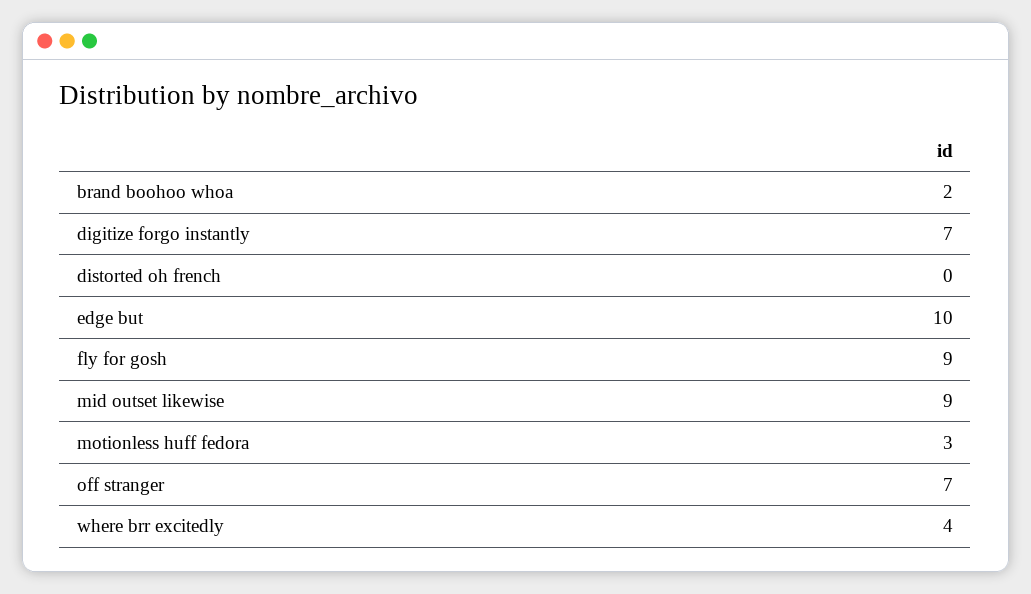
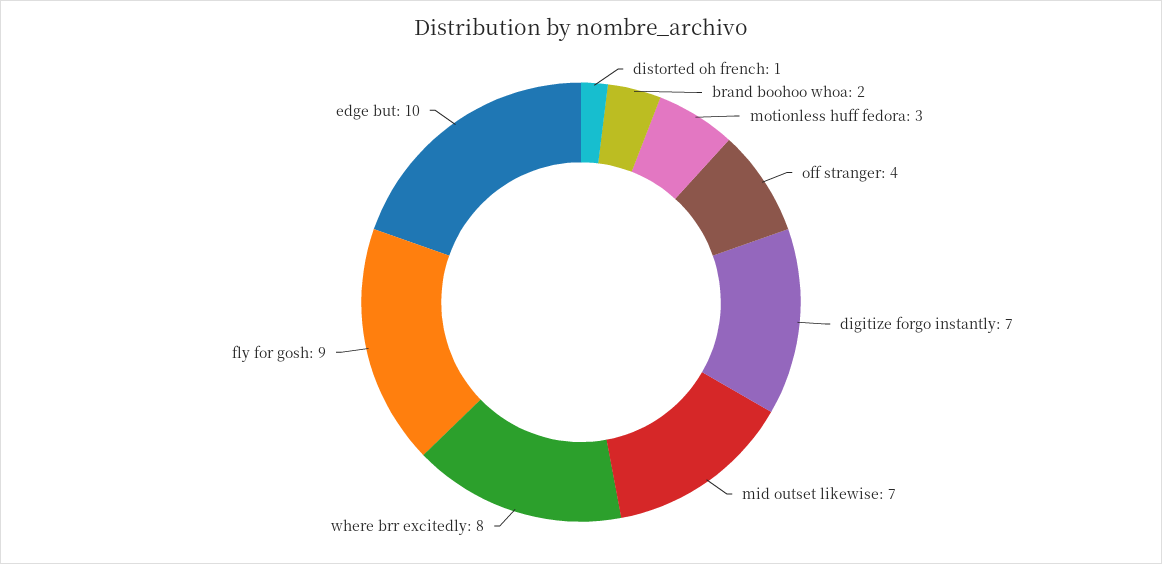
distorted oh french: 0 -> 1
mid outset likewise: 9 -> 7
off stranger: 7 -> 4
where brr excitedly: 4 -> 8

